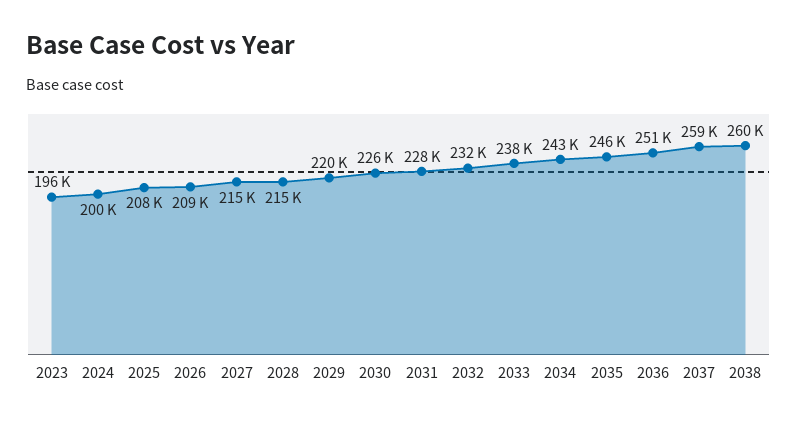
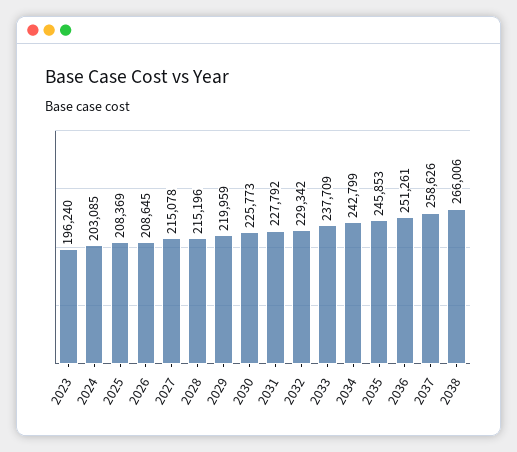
2024: 200000 -> 203085
2032: 232000 -> 229342
2038: 260000 -> 266006

